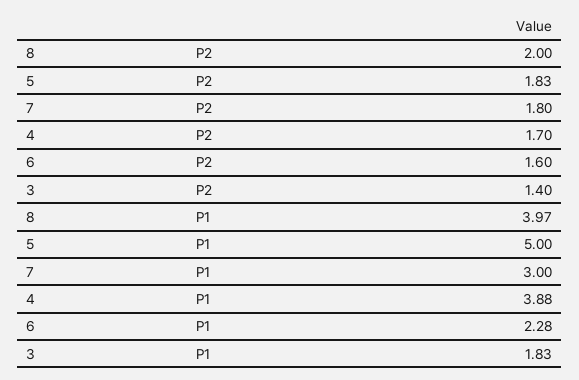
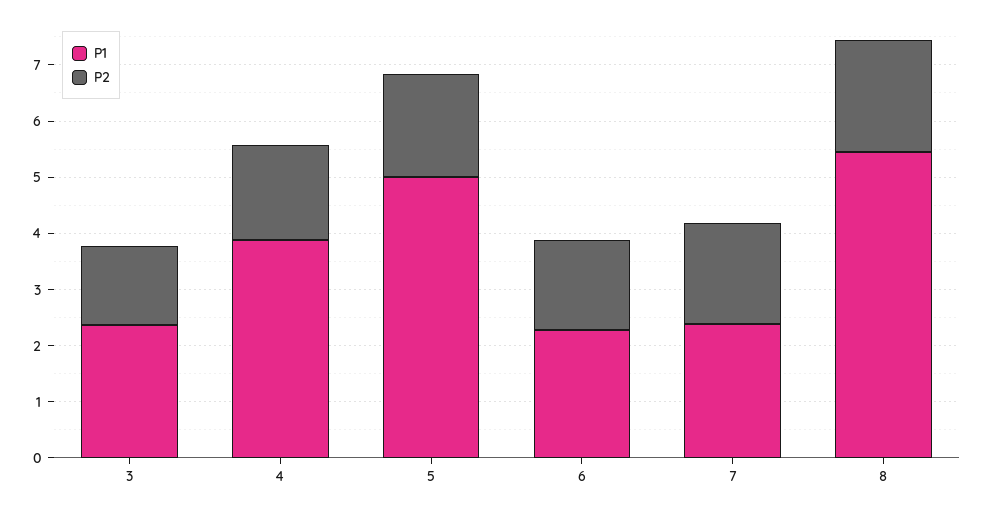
P1, 8: 3.97 -> 5.4
P1, 7: 3 -> 2.4
P1, 3: 1.83 -> 2.4

